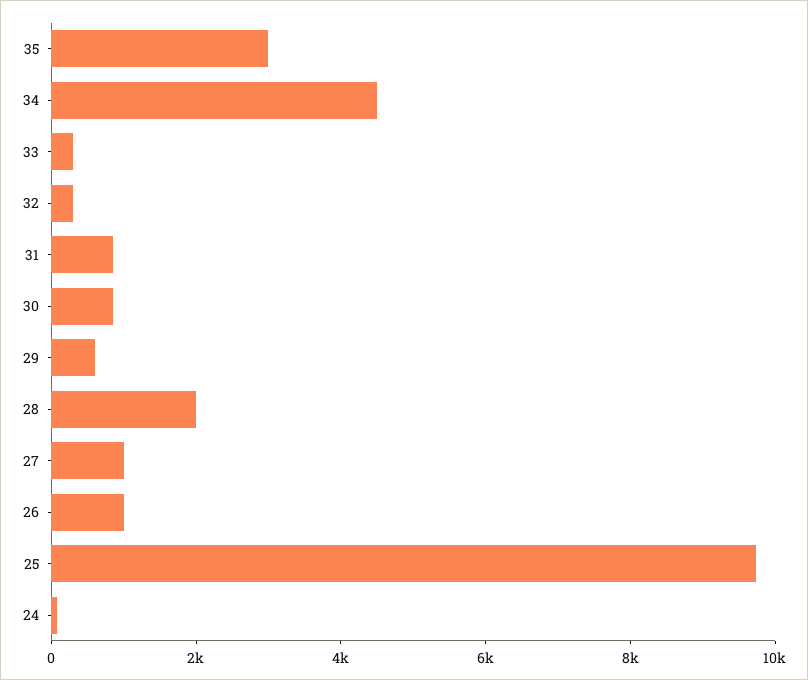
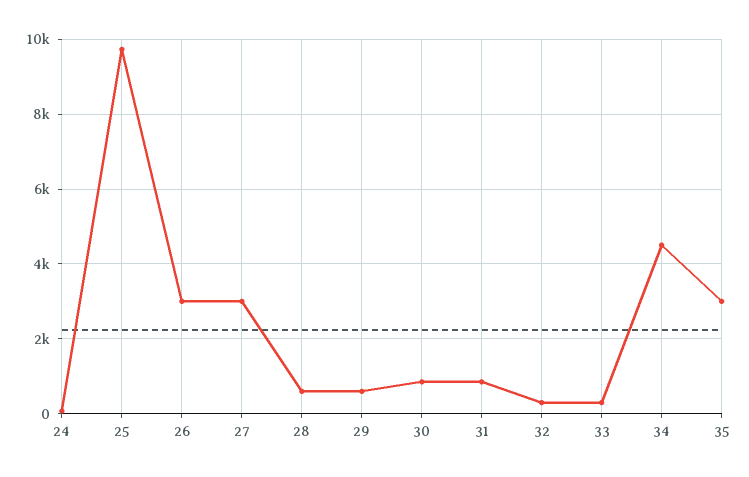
28: 2000 -> 600
27: 1000 -> 3000
26: 1000 -> 3000

